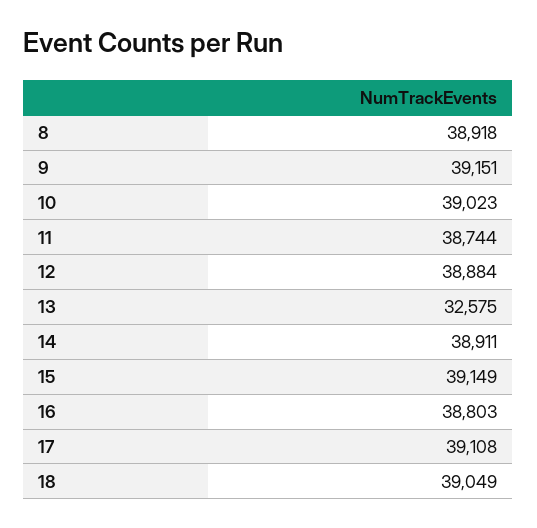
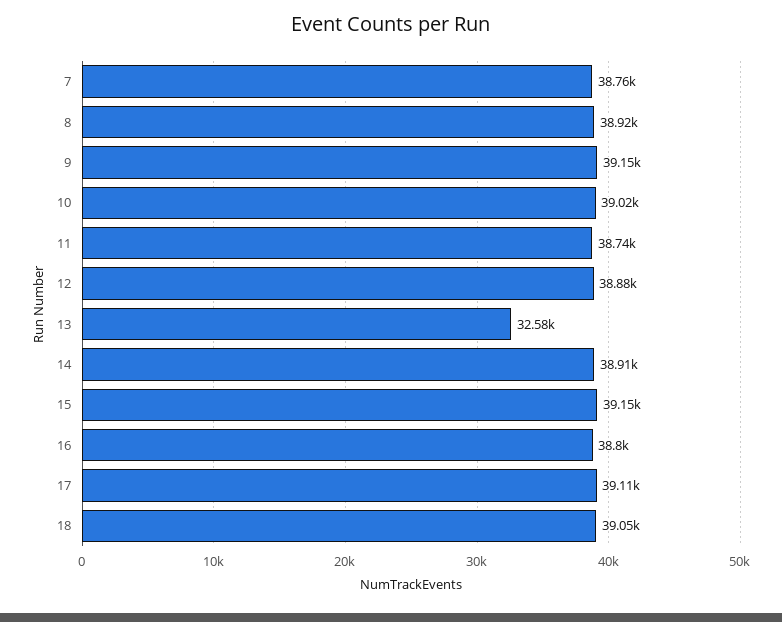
7: none -> 38760

